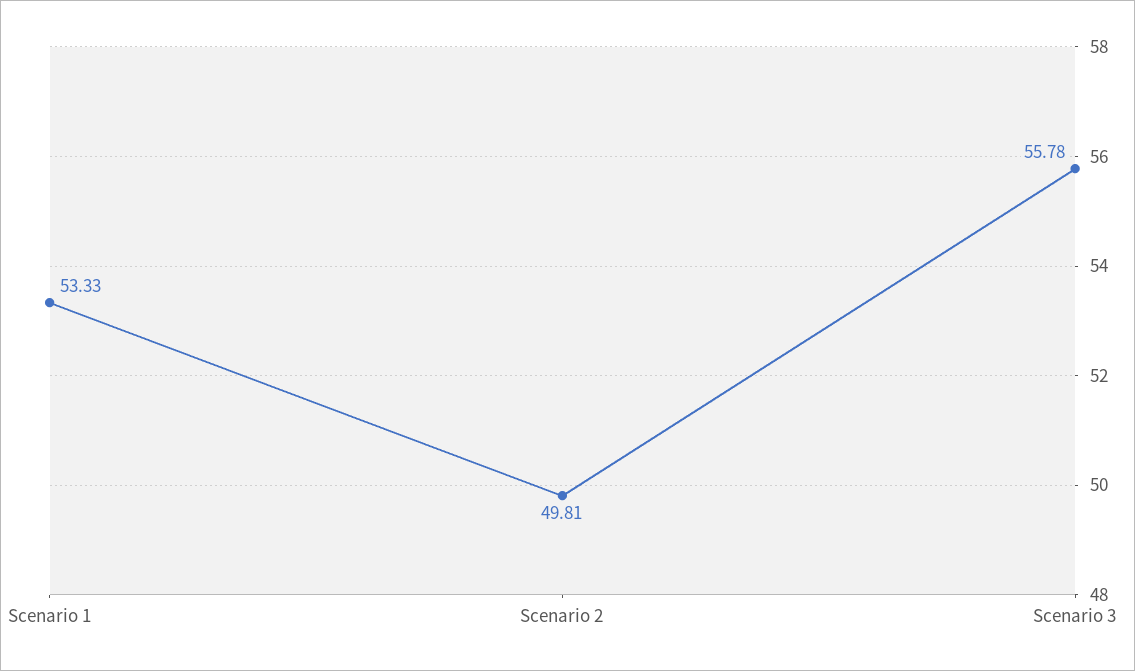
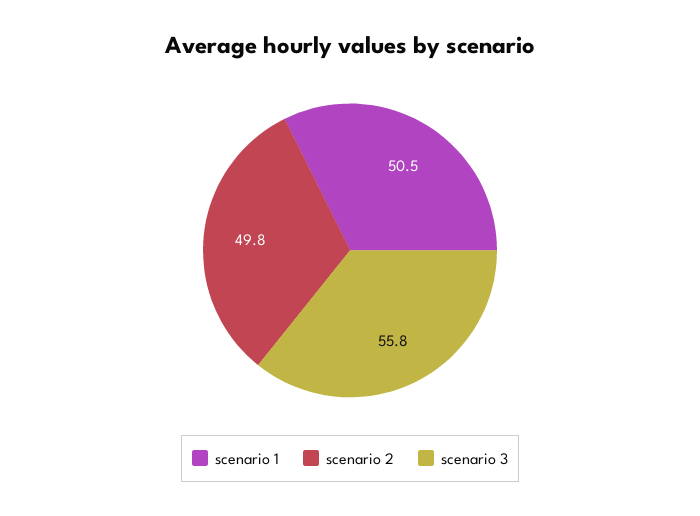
Scenario 1: 53.33 -> 50.5

